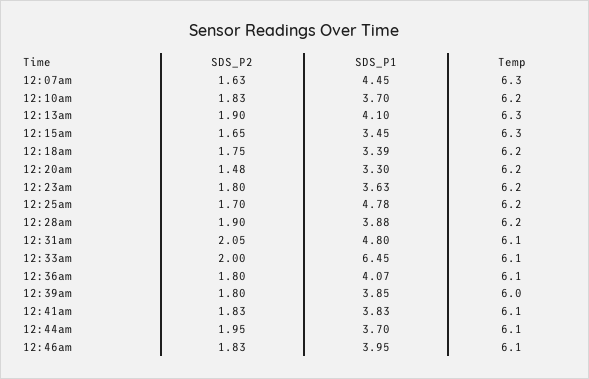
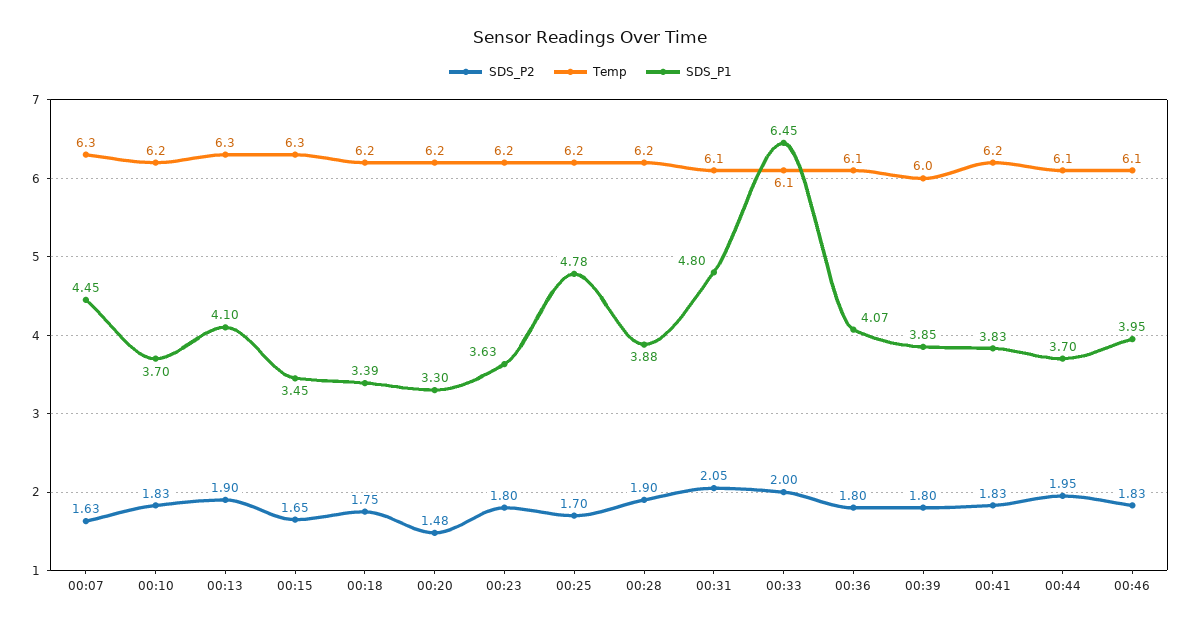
Temp, 12:41am: 6.1 -> 6.2

